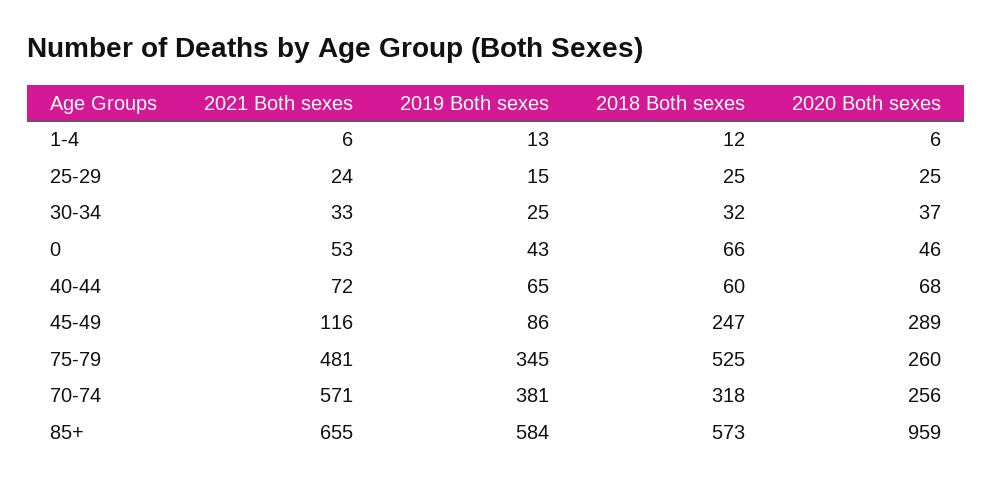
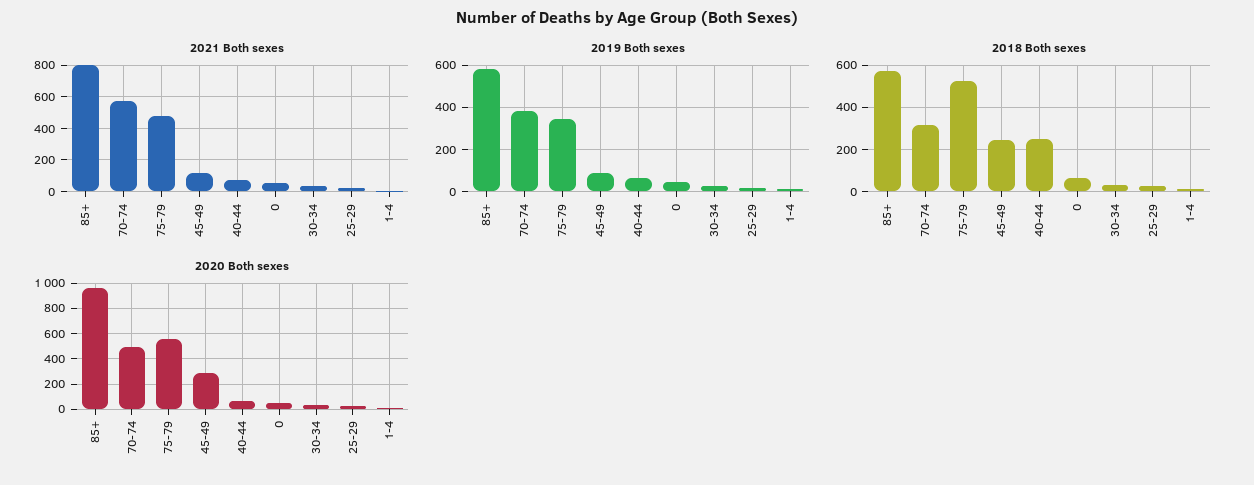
2018 Both sexes, 40-44: 60 -> 250
2020 Both sexes, 75-79: 260 -> 550
2020 Both sexes, 70-74: 256 -> 500
2021 Both sexes, 85+: 655 -> 800

